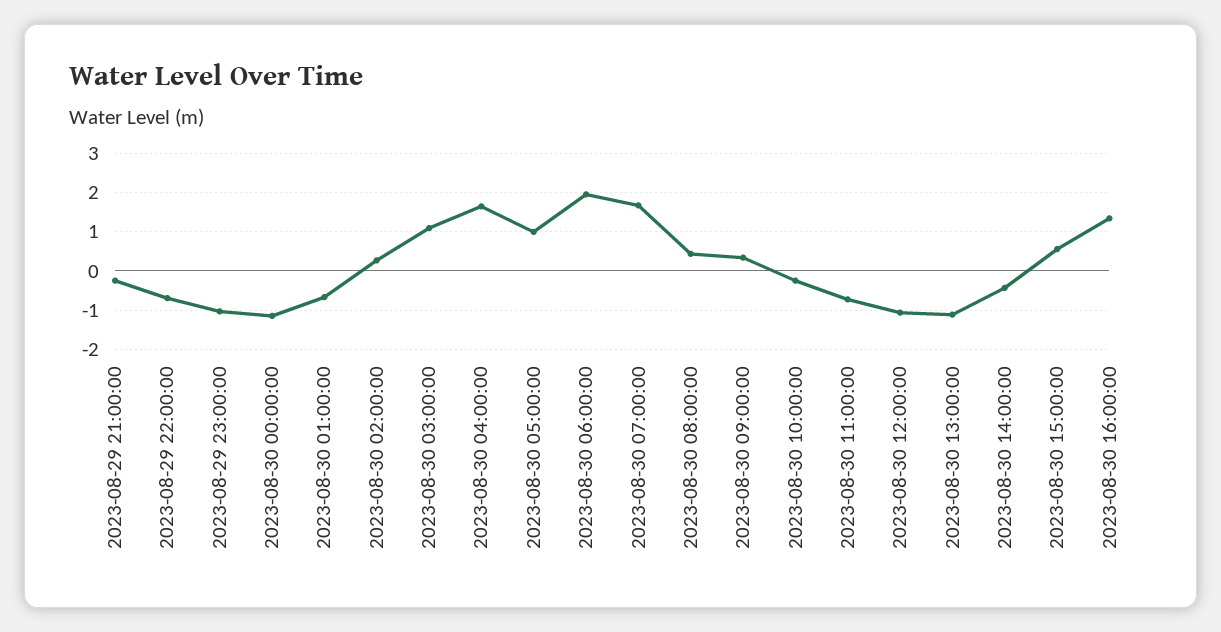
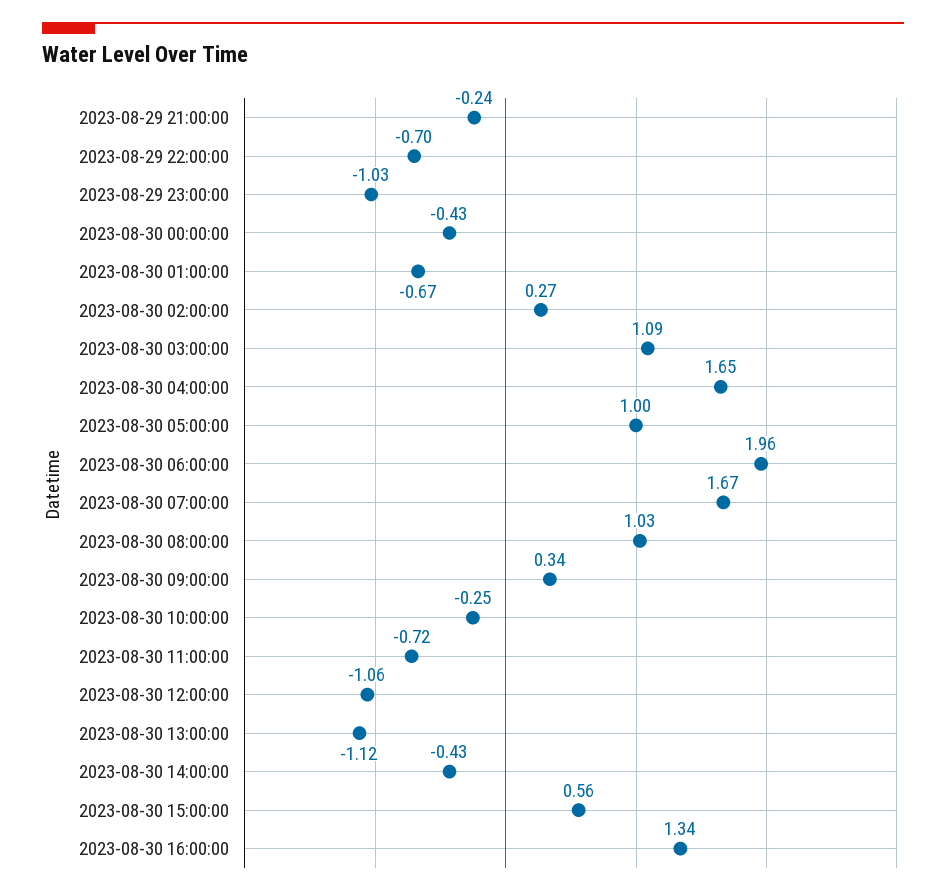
2023-08-30 00:00:00: -1.2 -> -0.43
2023-08-30 08:00:00: 0.4 -> 1.03

